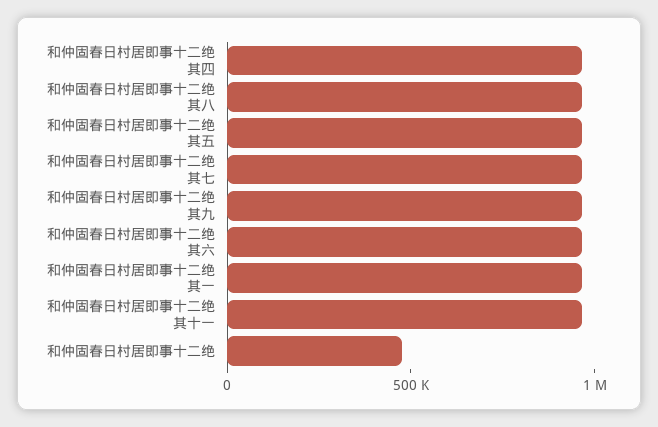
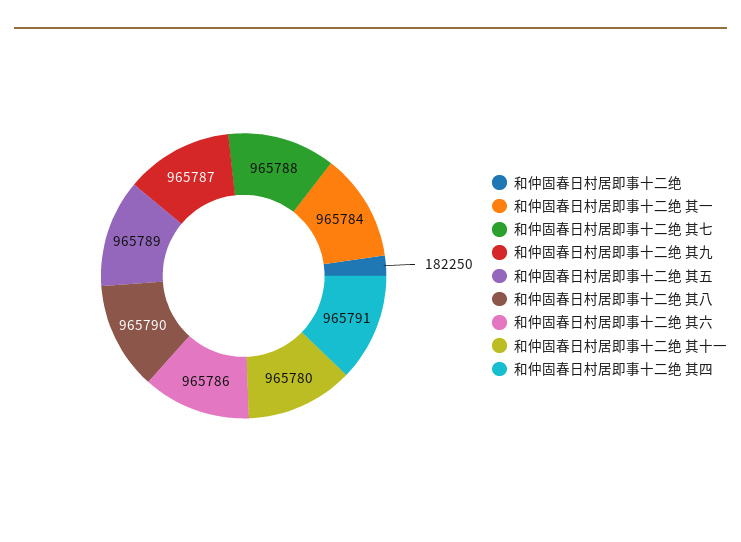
和仲固春日村居即事十二绝: 500000 -> 182250

